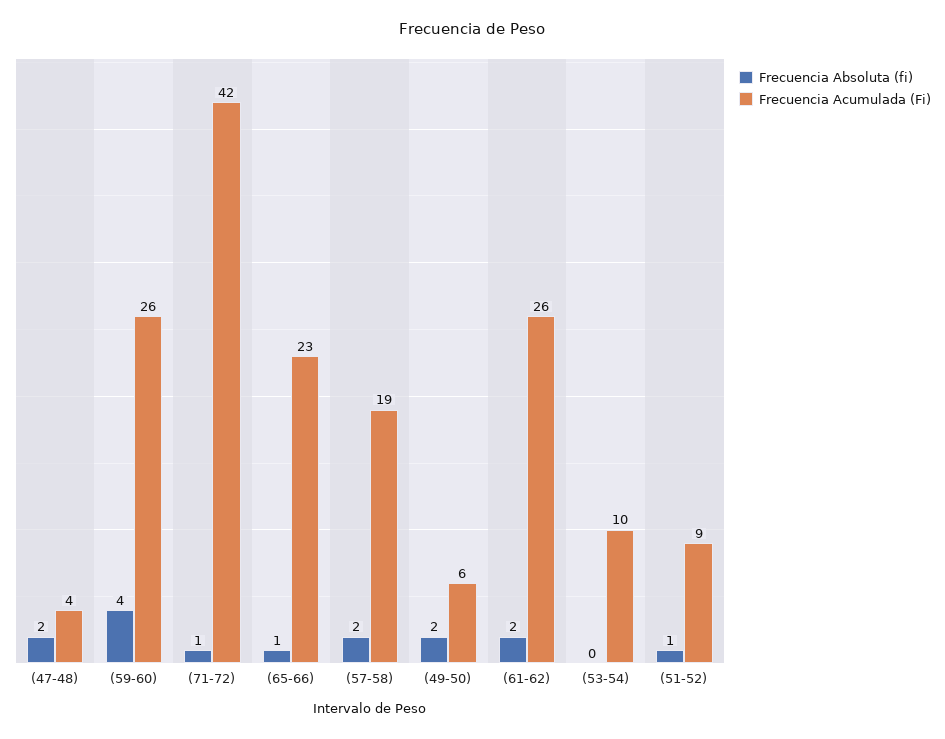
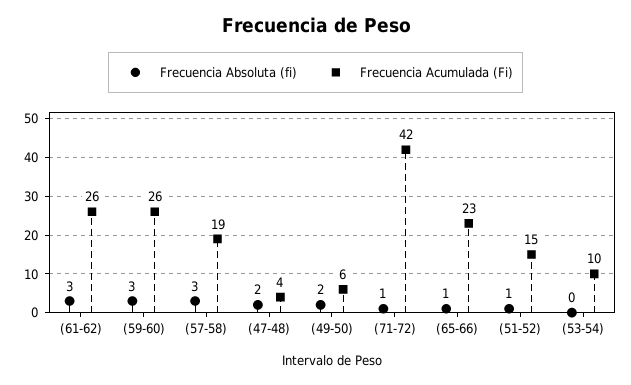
Frecuencia Absoluta (fi), (59-60): 4 -> 3
Frecuencia Absoluta (fi), (57-58): 2 -> 3
Frecuencia Absoluta (fi), (61-62): 2 -> 3
Frecuencia Acumulada (Fi), (51-52): 9 -> 15

